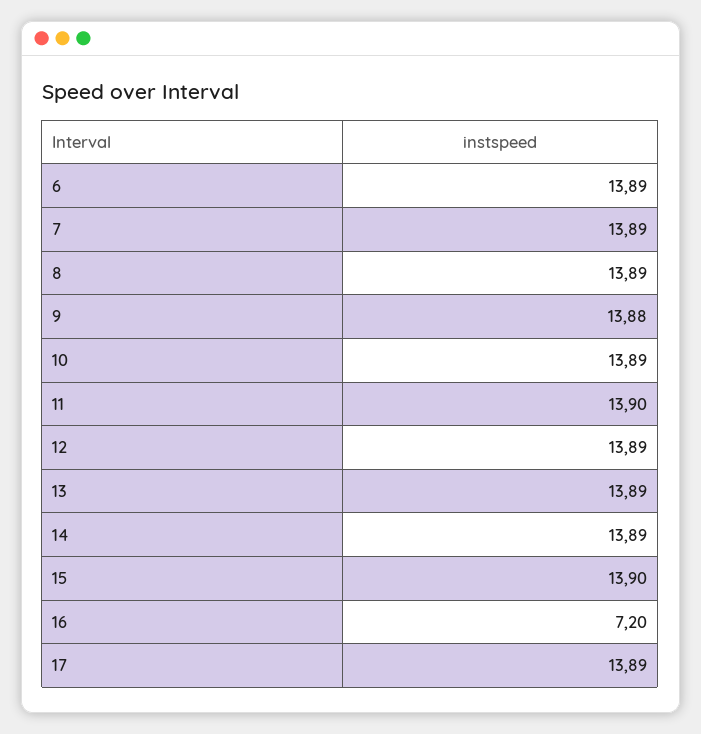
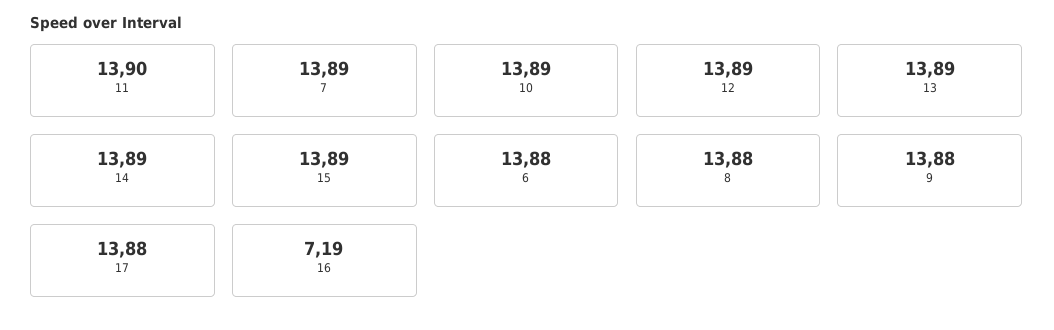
6: 13.89 -> 13.88
8: 13.89 -> 13.88
15: 13.9 -> 13.89
16: 7.2 -> 7.19
17: 13.89 -> 13.88

